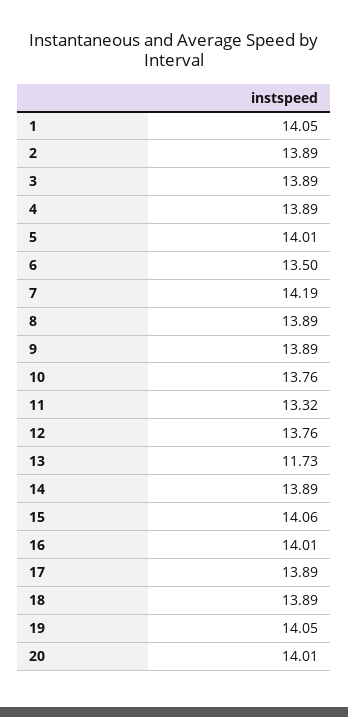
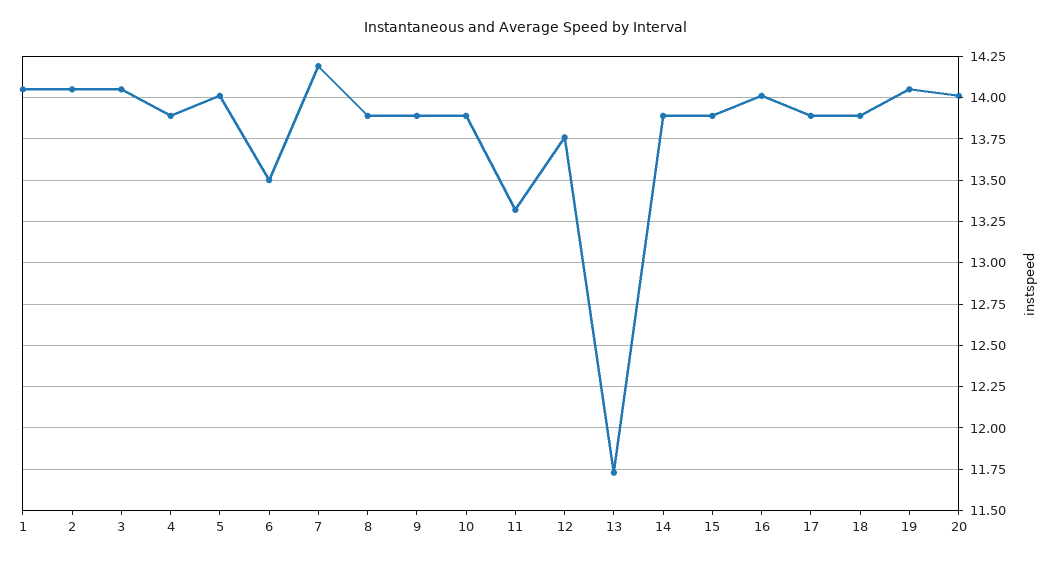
2: 13.89 -> 14.05
3: 13.89 -> 14.05
10: 13.76 -> 13.9
15: 14.06 -> 13.9

